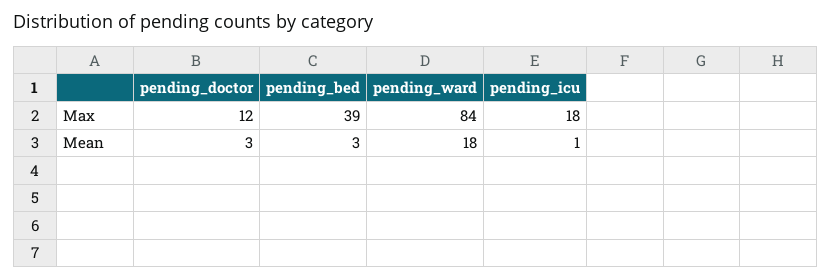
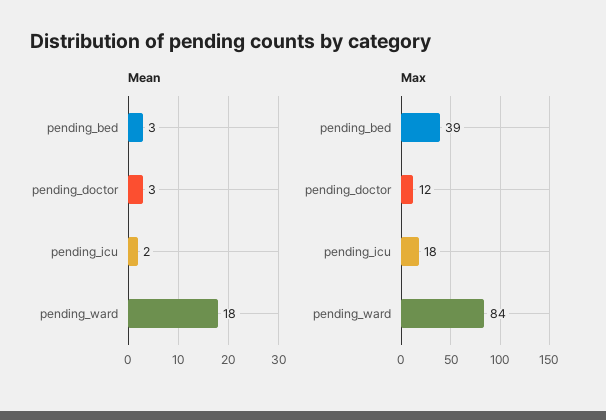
Mean, pending_icu: 1 -> 2

